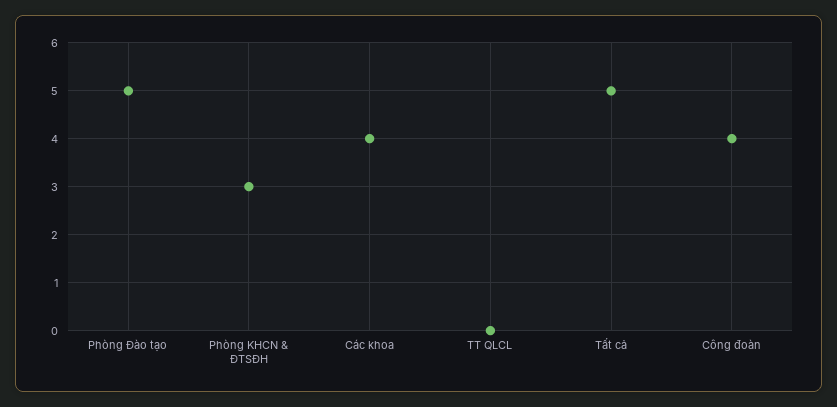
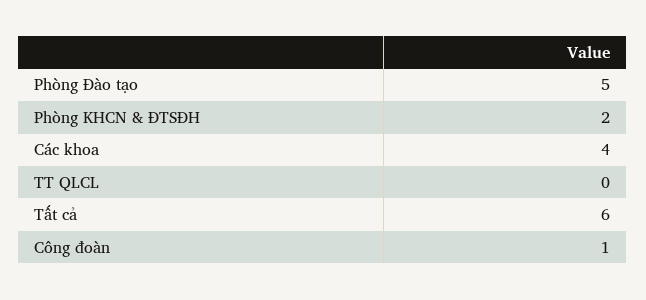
Phòng KHCN & ĐTSĐH: 3 -> 2
Tất cả: 5 -> 6
Công đoàn: 4 -> 1

